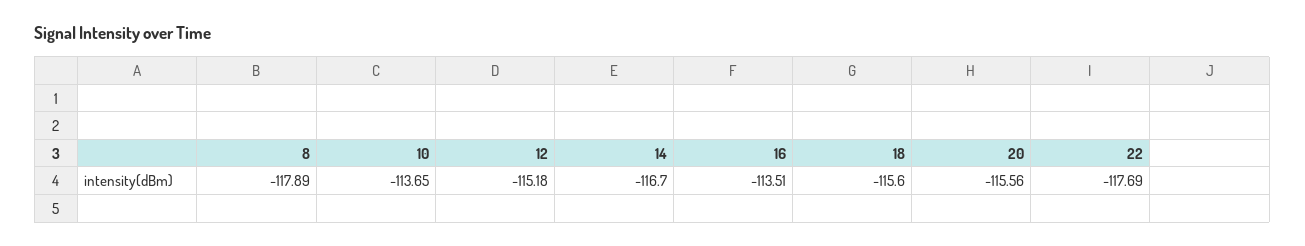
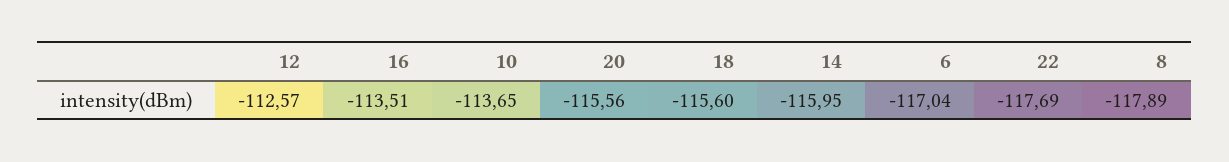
12: -115.18 -> -112.57
14: -116.7 -> -115.95
6: none -> -117.04

